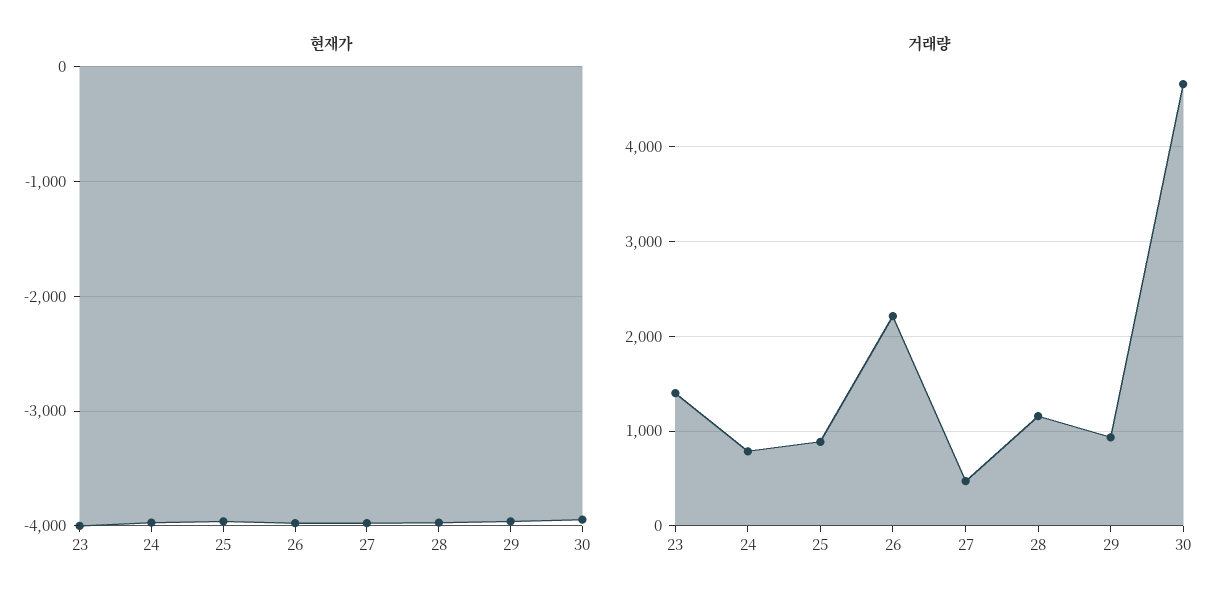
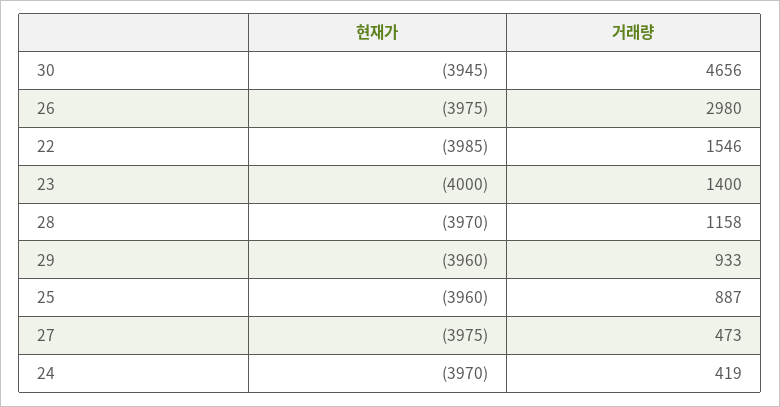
거래량, 24: 800 -> 419
거래량, 26: 2200 -> 2980
현재가, 22: none -> -3985
거래량, 22: none -> 1546

